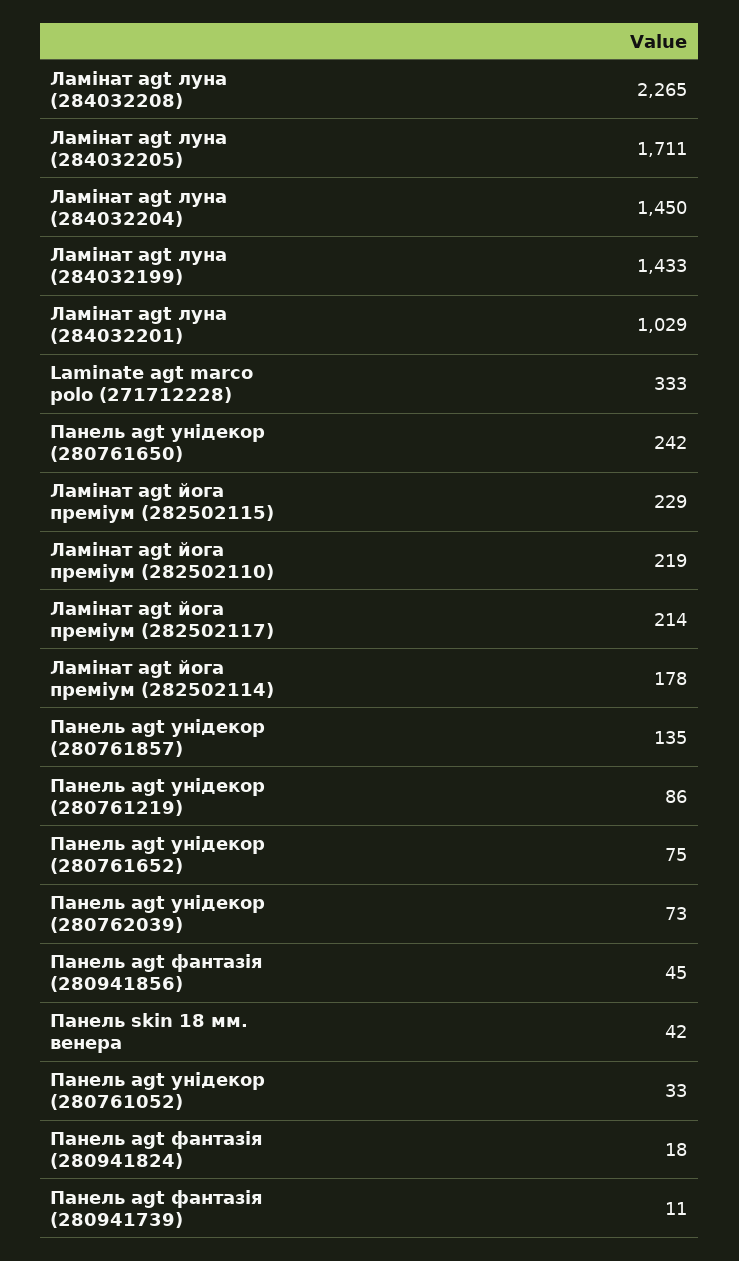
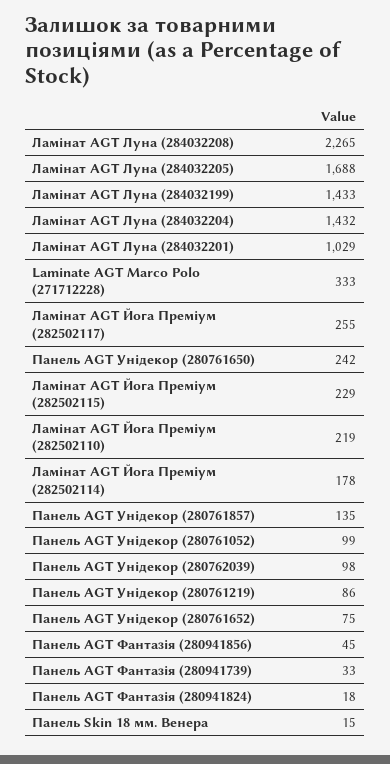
Ламінат agt луна (284032205): 1711 -> 1688
Ламінат agt луна (284032204): 1450 -> 1432
Ламінат agt йога преміум (282502117): 214 -> 255
Панель agt унідекор (280762039): 73 -> 98
Панель skin 18 мм. венера: 42 -> 15
Панель agt унідекор (280761052): 33 -> 99
Панель agt фантазія (280941739): 11 -> 33

